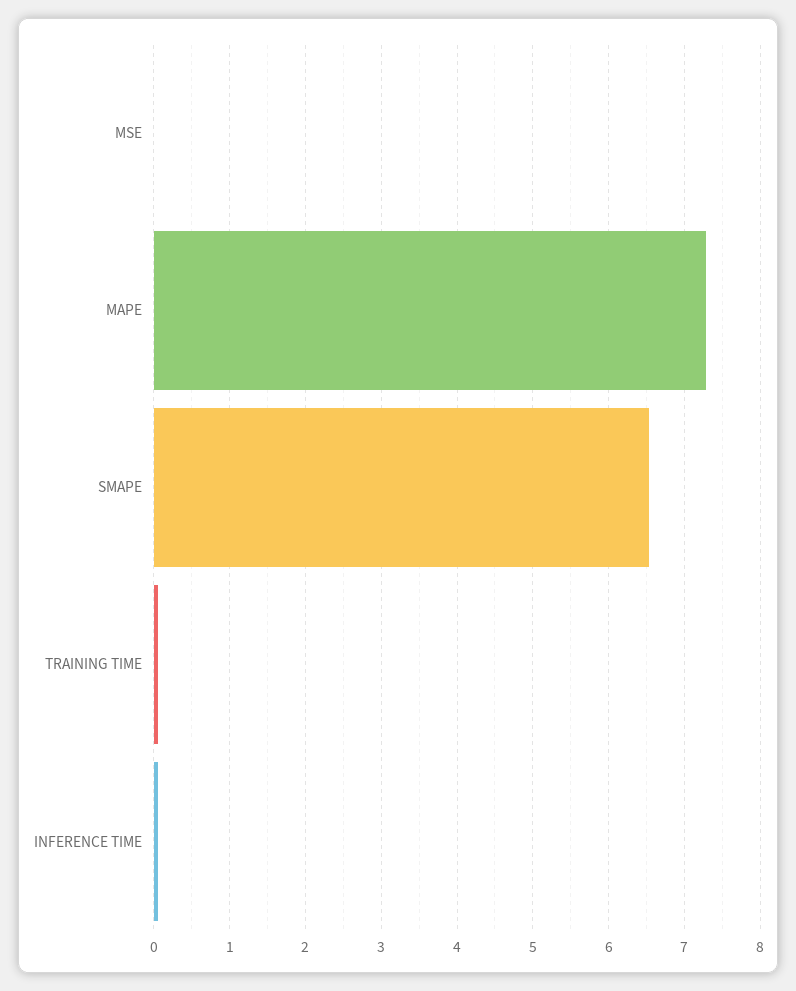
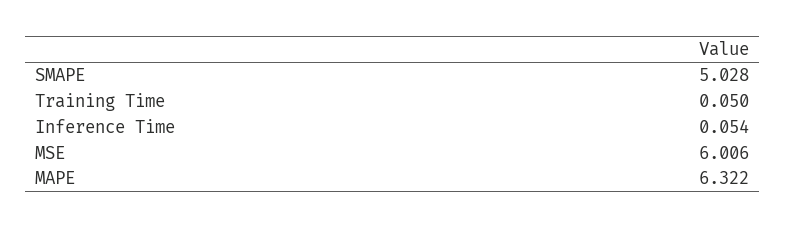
MSE: 0 -> 6.006
MAPE: 7.3 -> 6.322
SMAPE: 6.5 -> 5.028

